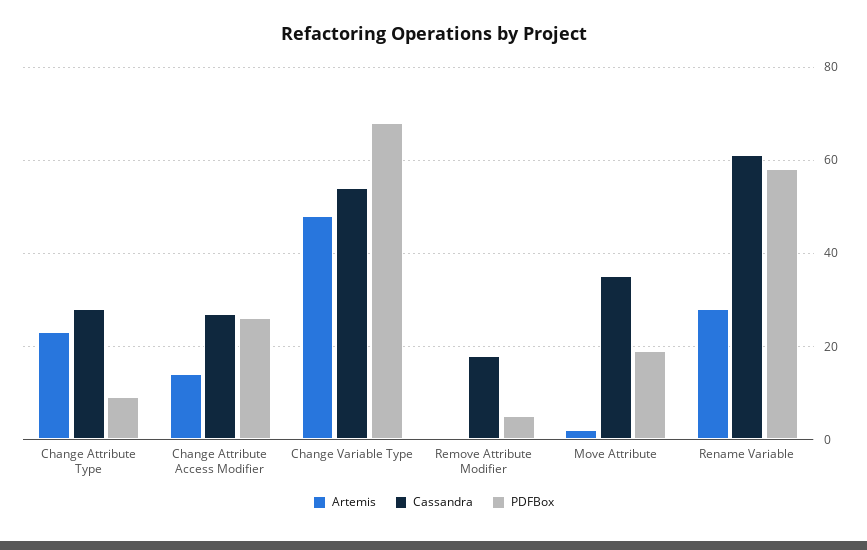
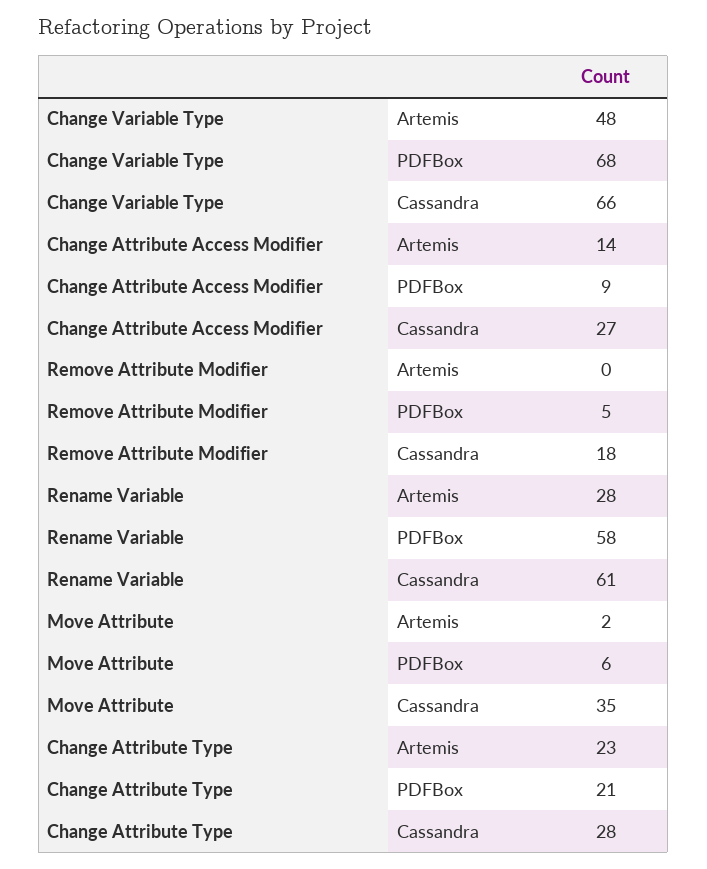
PDFBox, Change Attribute Type: 10 -> 21
PDFBox, Change Attribute Access Modifier: 25 -> 9
Cassandra, Change Variable Type: 55 -> 66
PDFBox, Move Attribute: 20 -> 6

